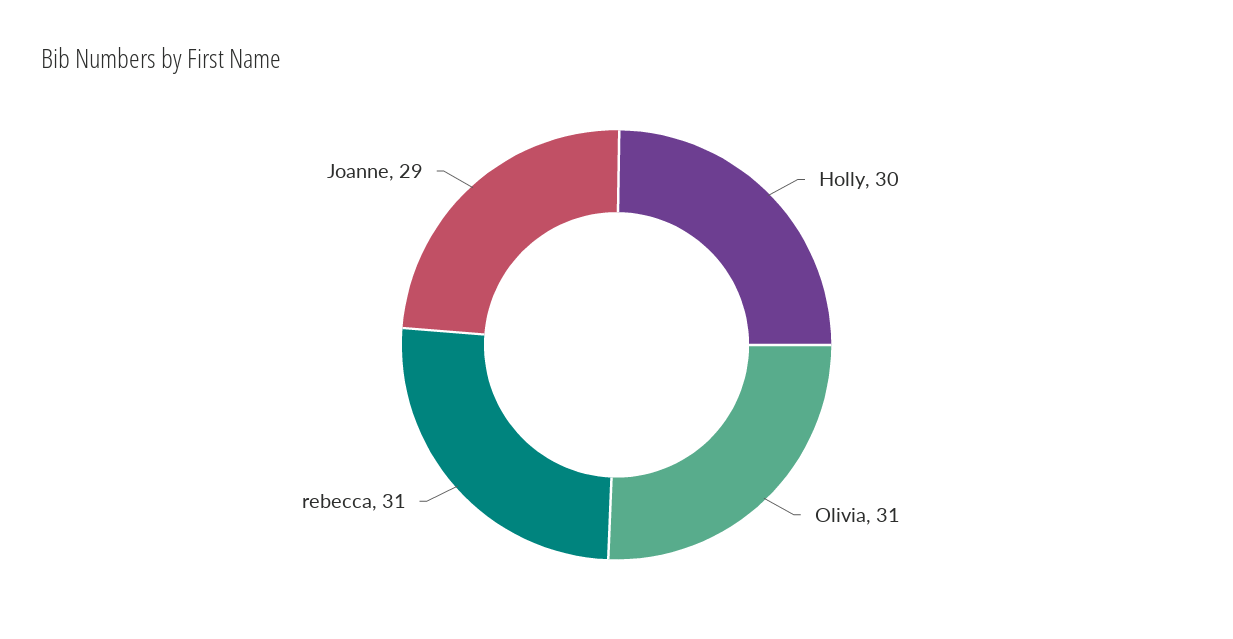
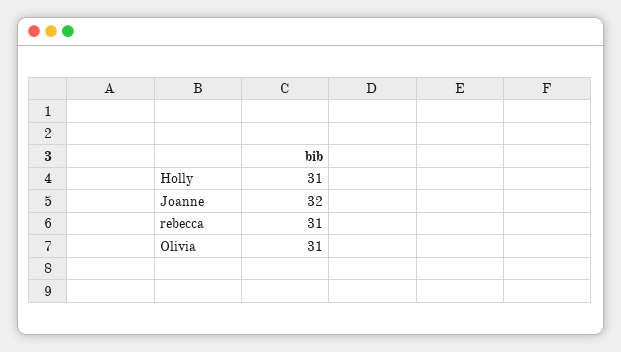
Holly: 30 -> 31
Joanne: 29 -> 32

